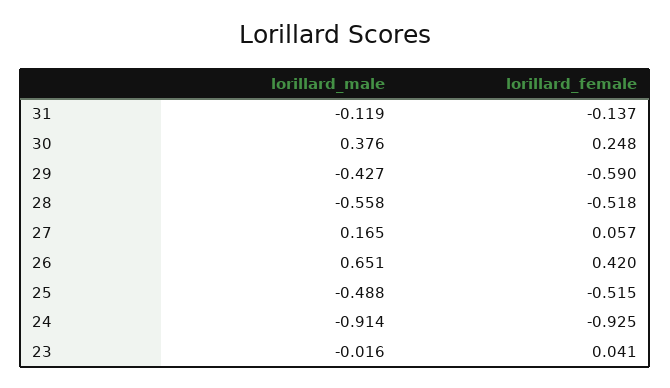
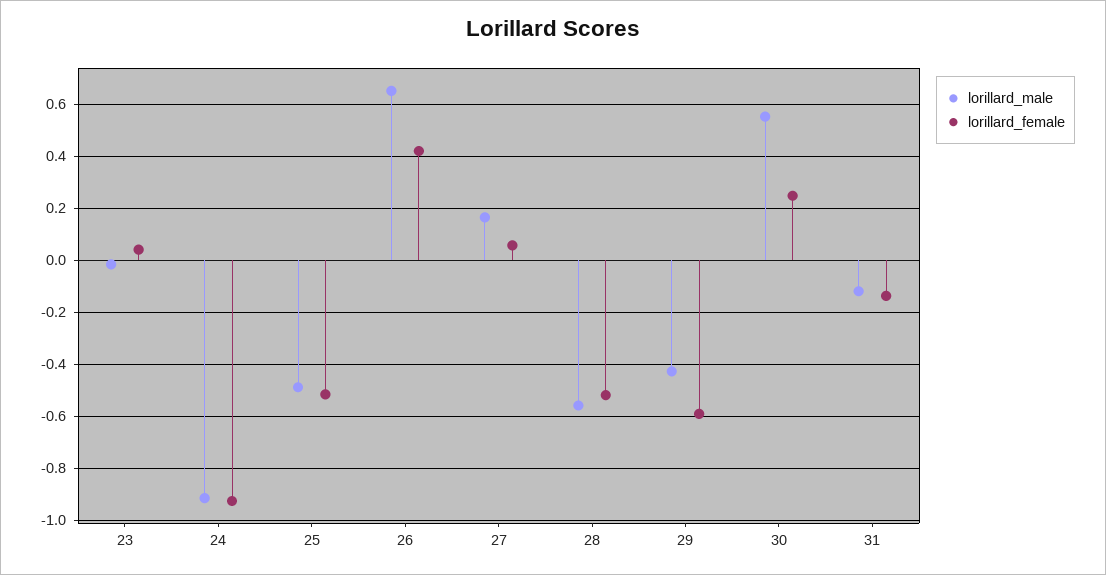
lorillard_male, 30: 0.376 -> 0.55

